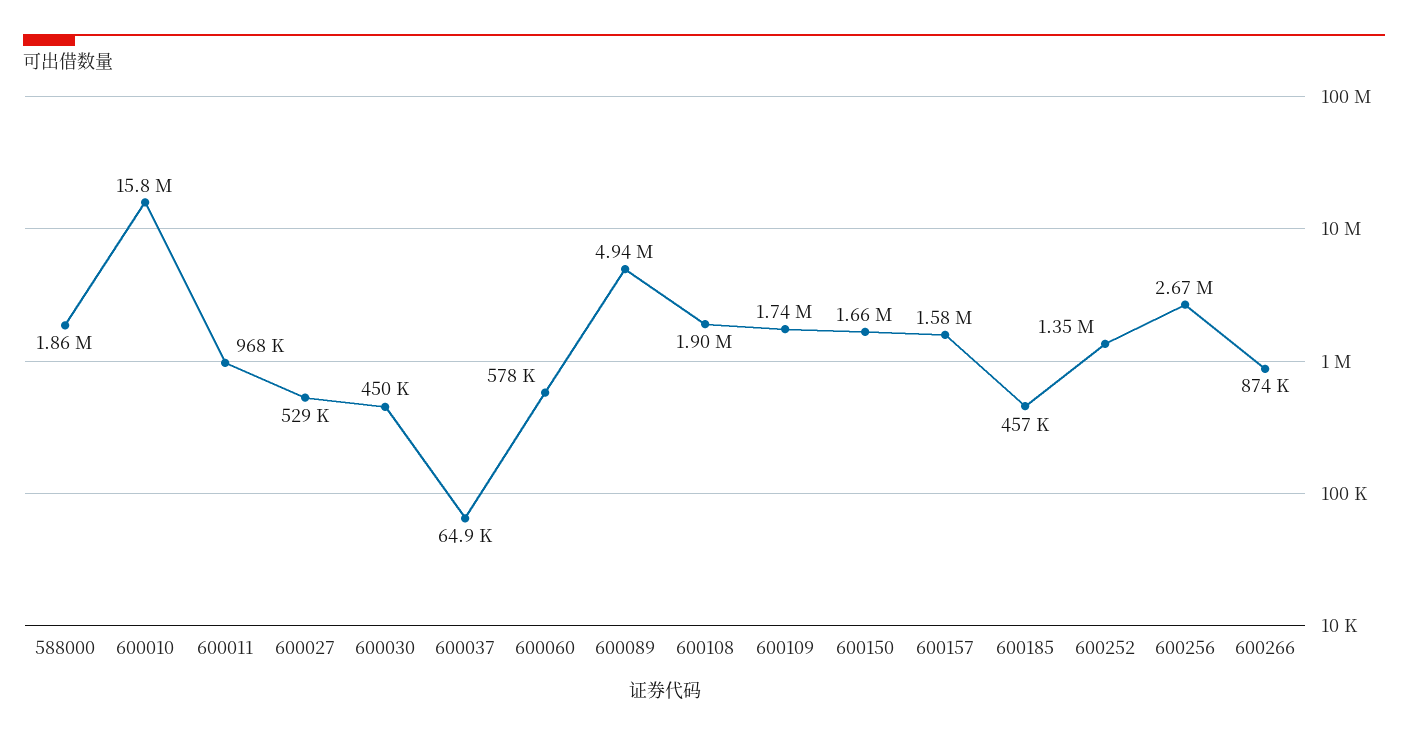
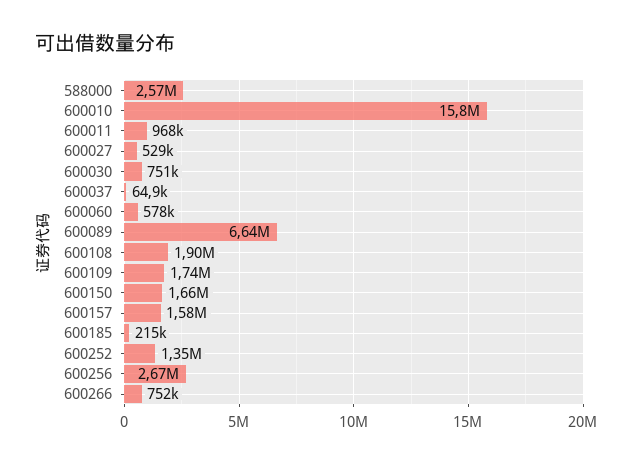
588000: 1860000 -> 2570000
600030: 450000 -> 751000
600089: 4940000 -> 6640000
600185: 457000 -> 215000
600266: 874000 -> 752000

